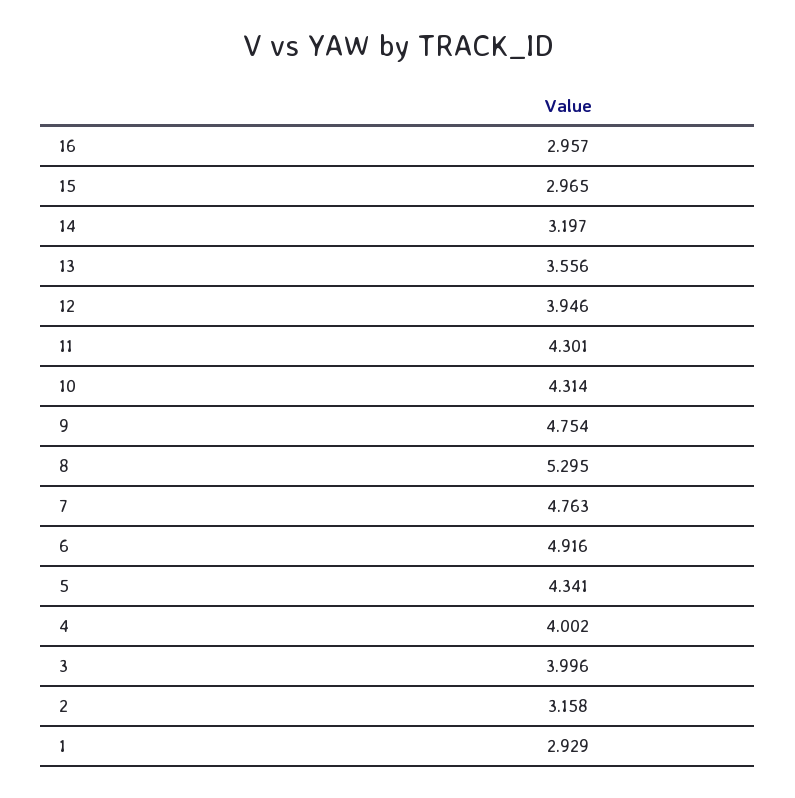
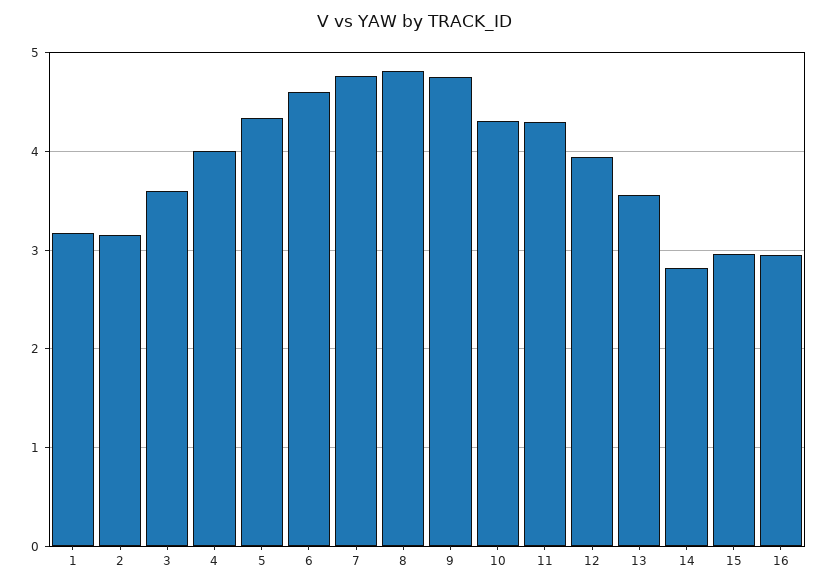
14: 3.197 -> 2.8
8: 5.295 -> 4.8
6: 4.916 -> 4.6
3: 3.996 -> 3.6
1: 2.929 -> 3.2

